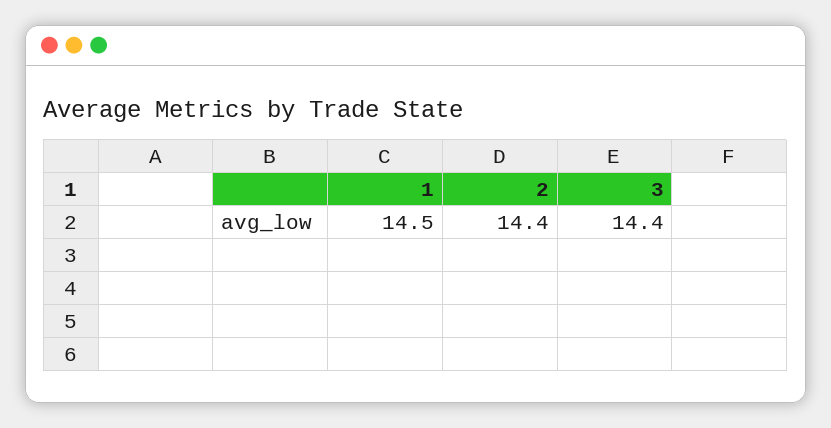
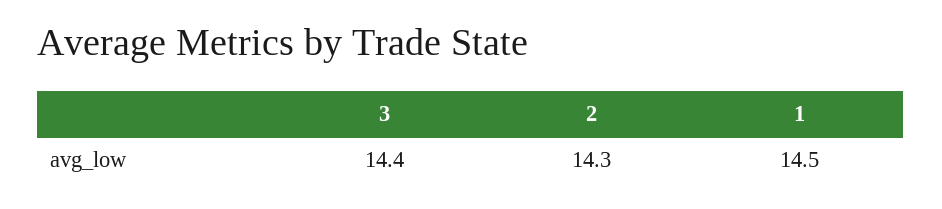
2: 14.4 -> 14.3

